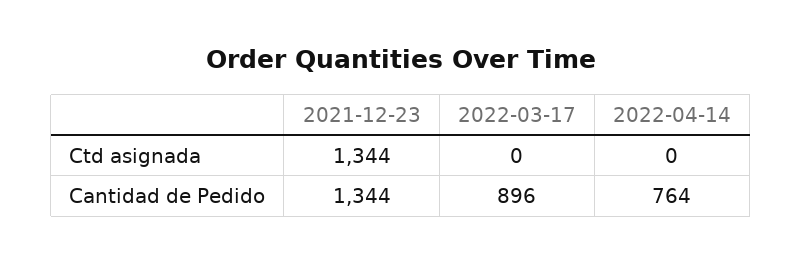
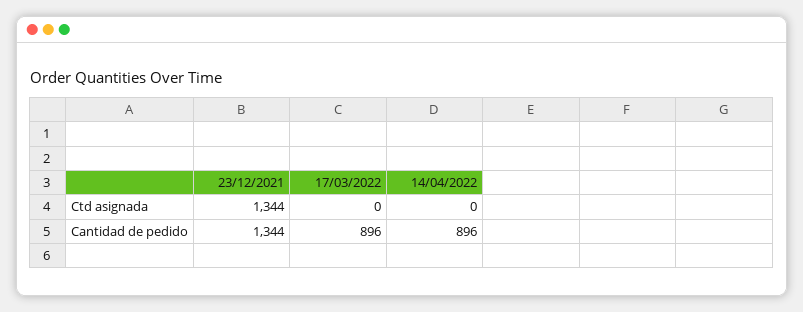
2022-04-14, Cantidad de Pedido: 764 -> 896

